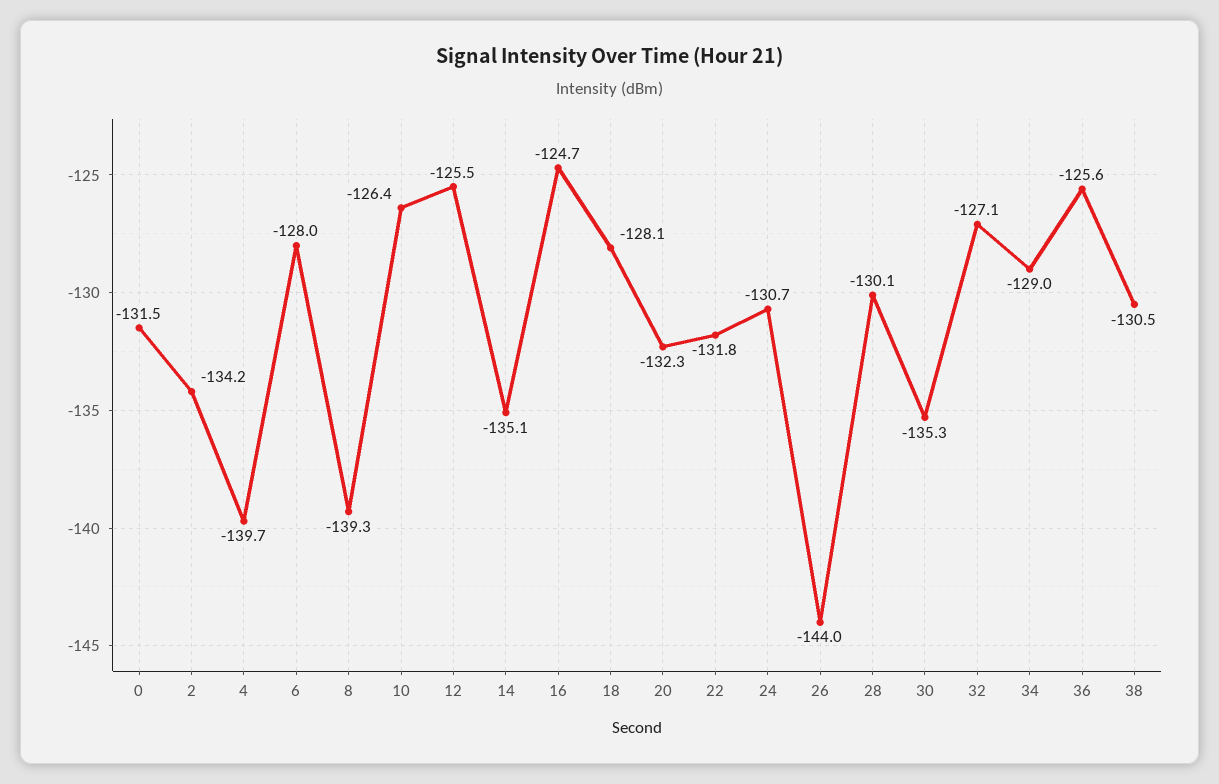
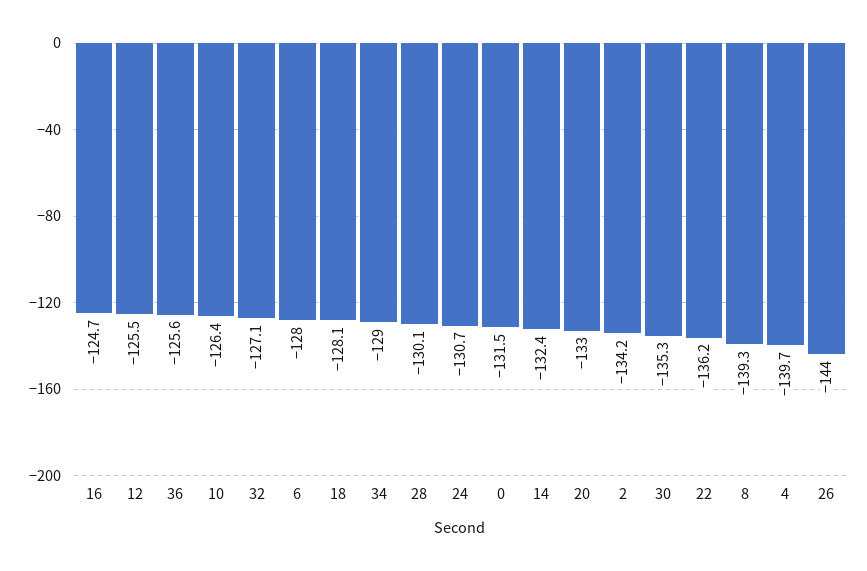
14: -135.1 -> -132.4
20: -132.3 -> -133
22: -131.8 -> -136.2
38: -130.5 -> none

